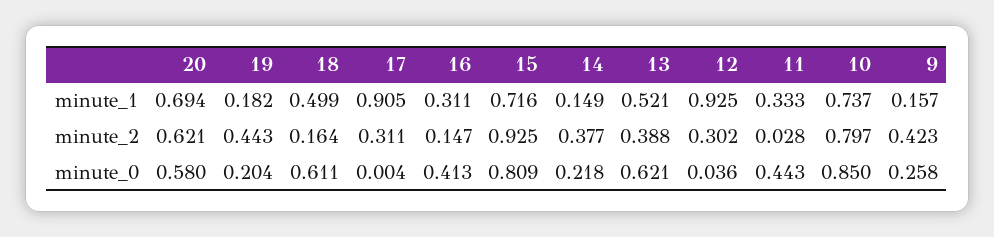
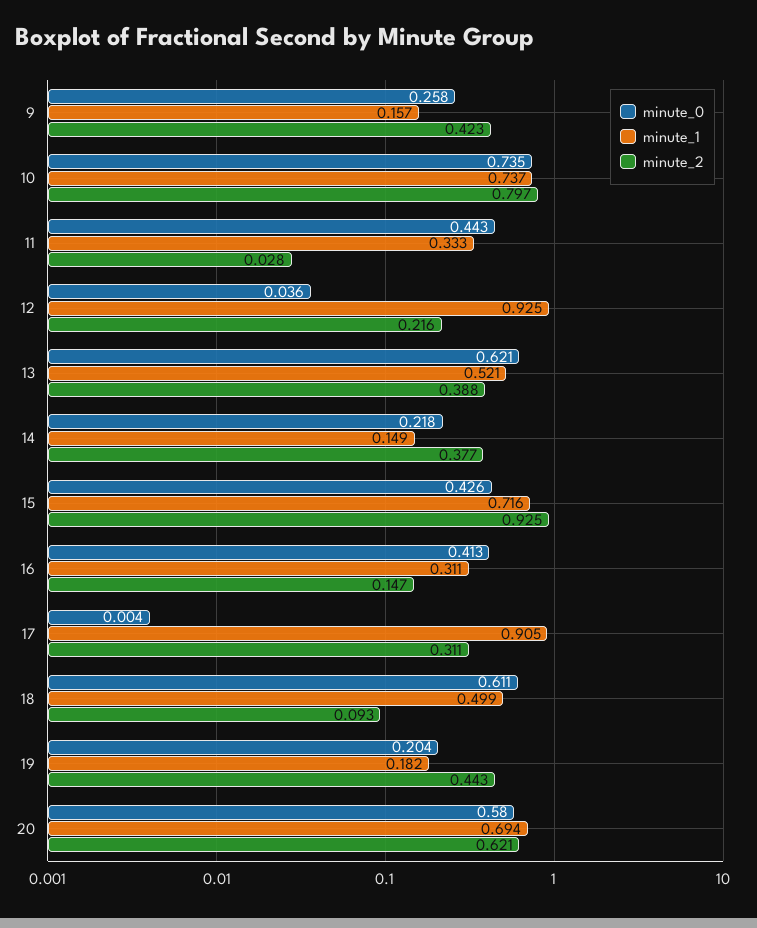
minute_2, 18: 0.164 -> 0.093
minute_2, 12: 0.302 -> 0.216
minute_0, 15: 0.809 -> 0.426
minute_0, 10: 0.85 -> 0.735

